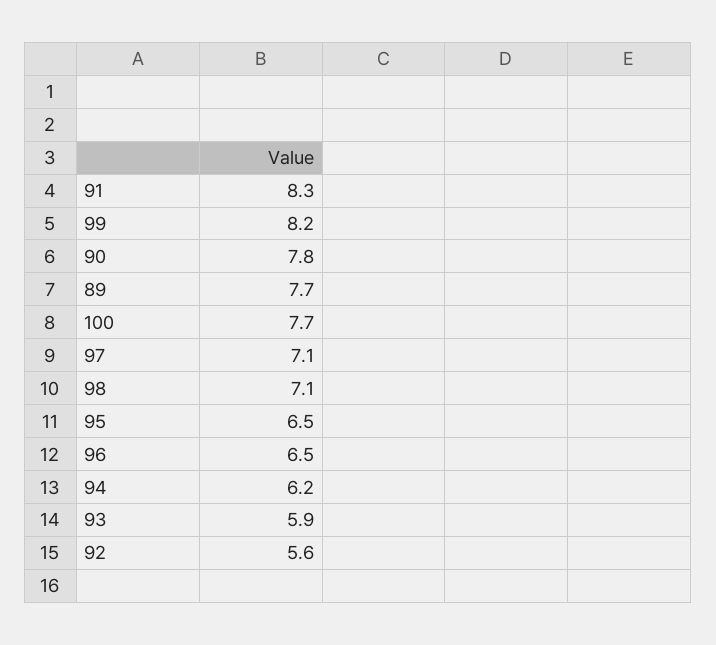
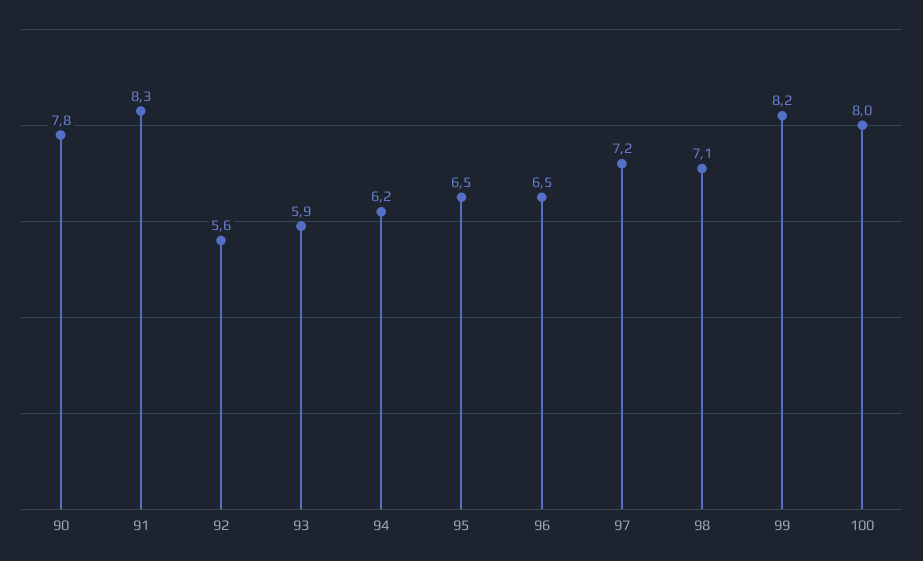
89: 7.7 -> none
100: 7.7 -> 8
97: 7.1 -> 7.2

